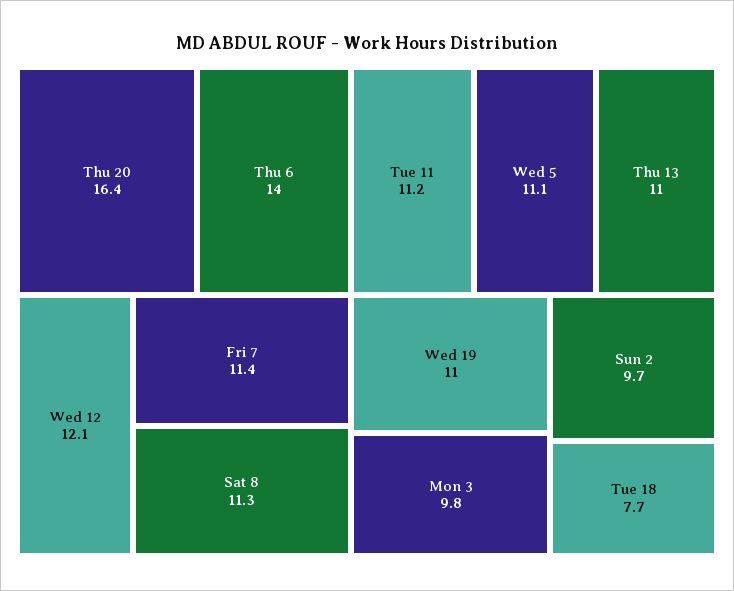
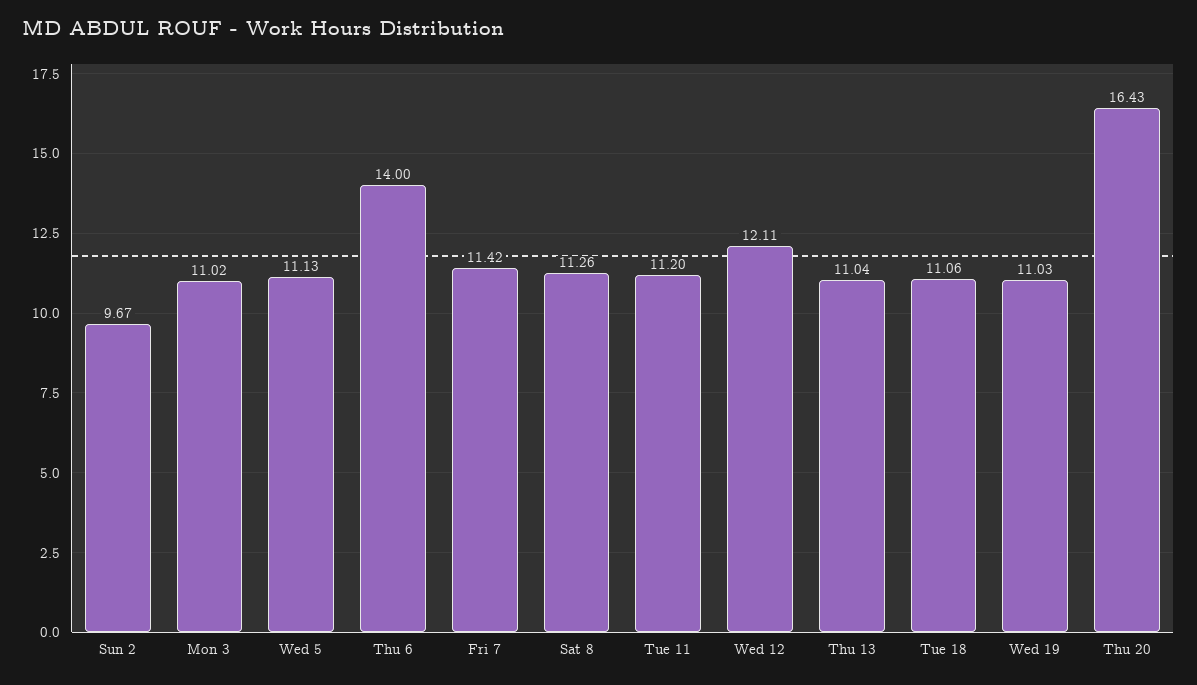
Mon 3: 9.8 -> 11.02
Tue 18: 7.7 -> 11.06

